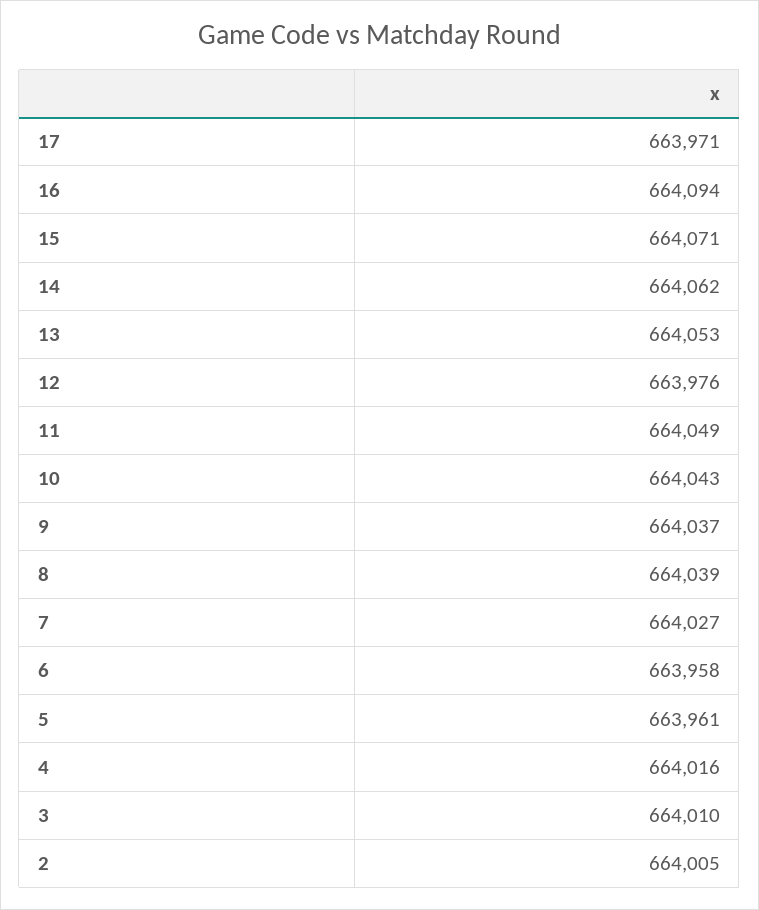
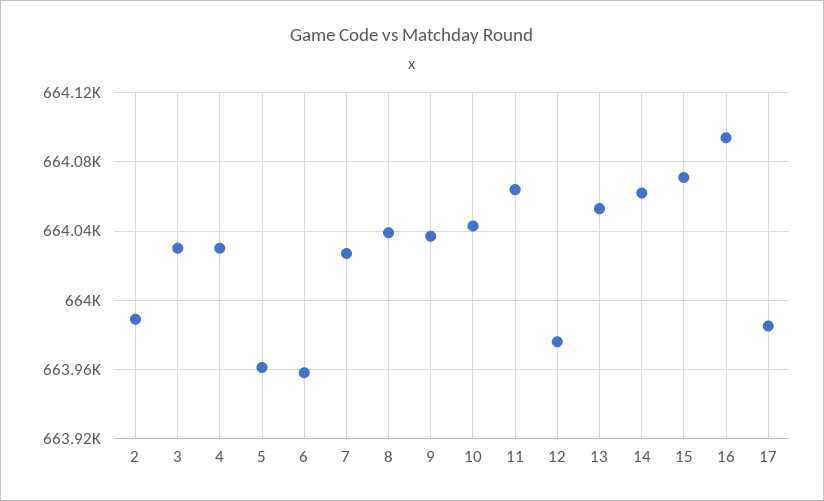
17: 663971 -> 663985
11: 664049 -> 664065
4: 664016 -> 664030
3: 664010 -> 664030
2: 664005 -> 663990

